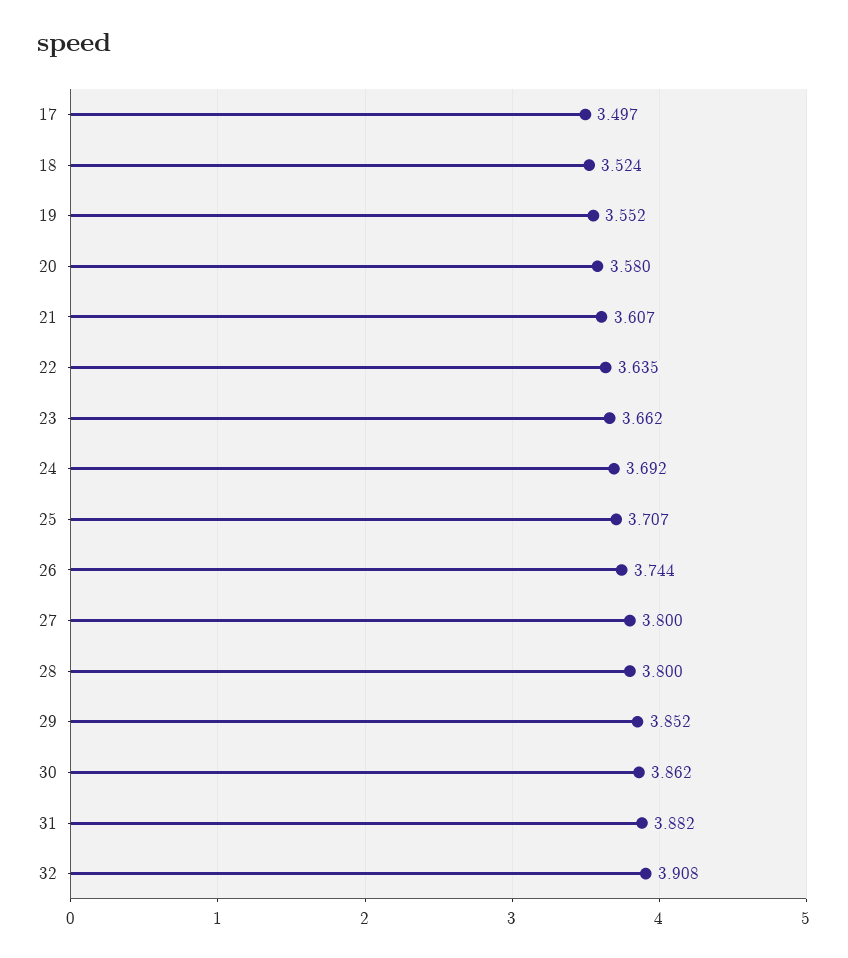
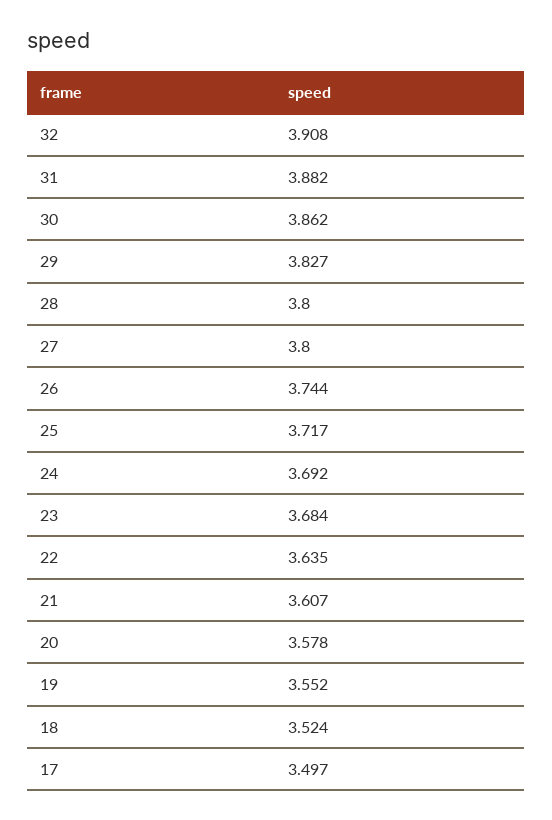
20: 3.58 -> 3.578
23: 3.662 -> 3.684
25: 3.707 -> 3.717
29: 3.852 -> 3.827

